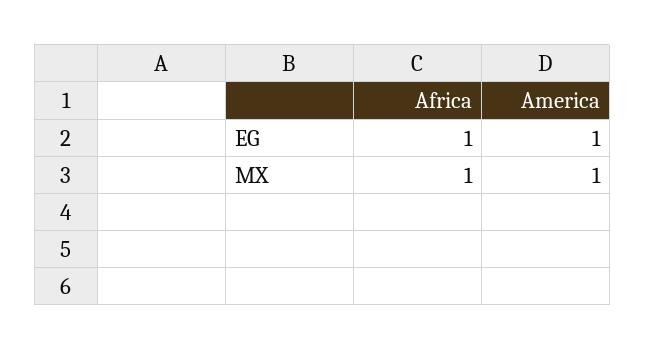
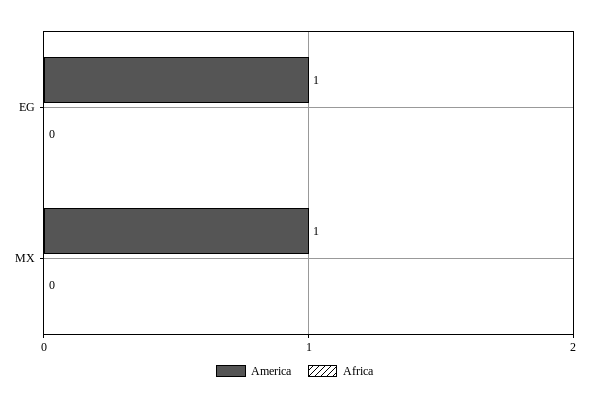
Africa, EG: 1 -> 0
Africa, MX: 1 -> 0

